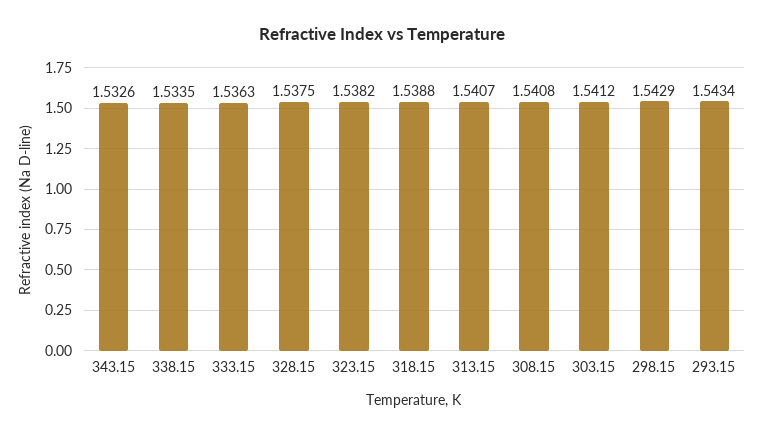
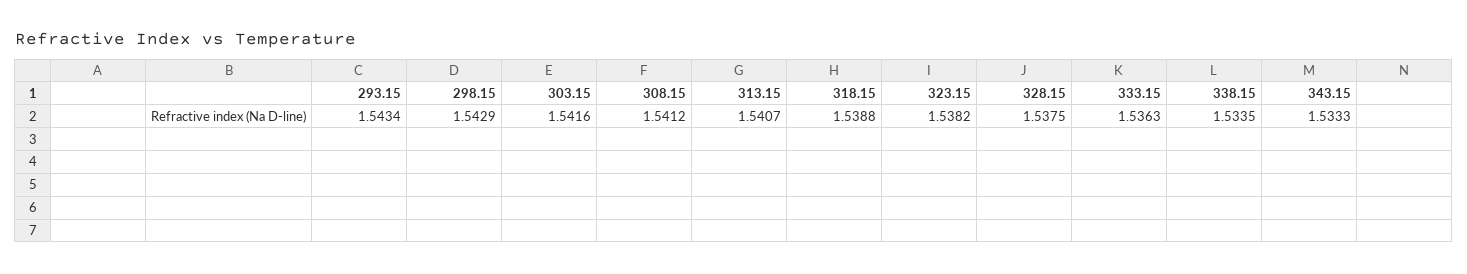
343.15: 1.5326 -> 1.5333
308.15: 1.5408 -> 1.5412
303.15: 1.5412 -> 1.5416

